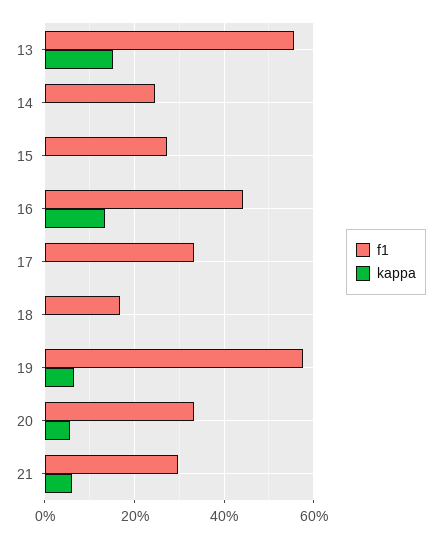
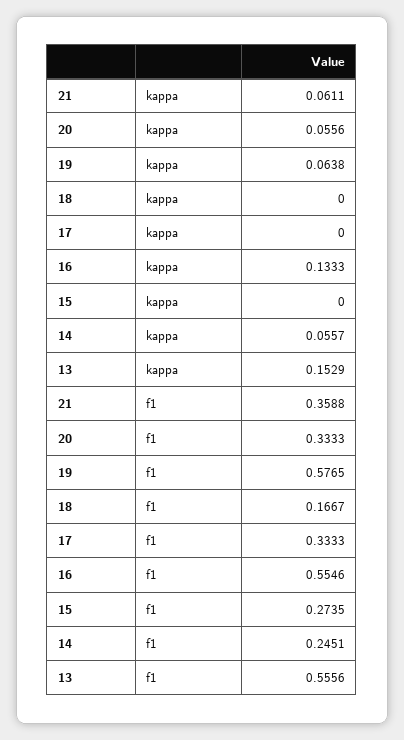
kappa, 14: 0 -> 0.0557
f1, 16: 0.44 -> 0.5546
f1, 21: 0.3 -> 0.3588

